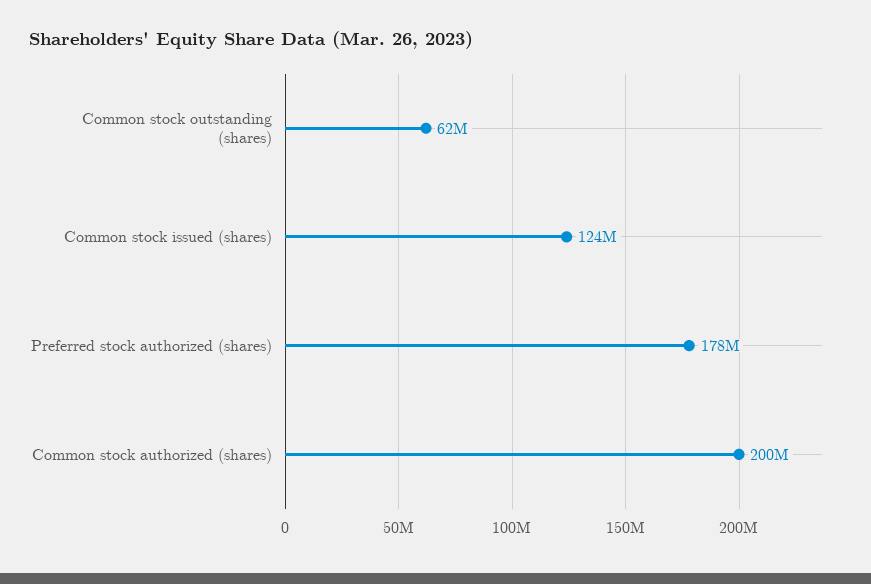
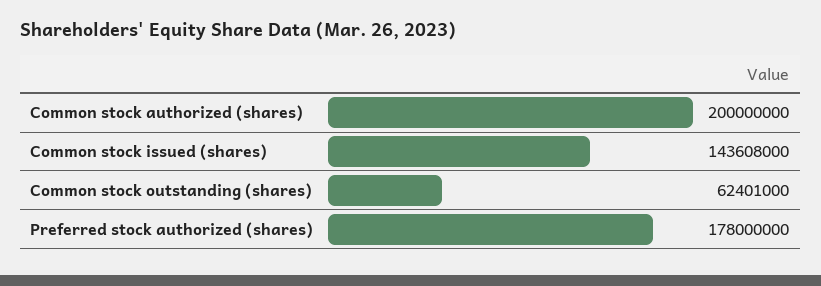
Common stock issued (shares): 124000000 -> 143608000

